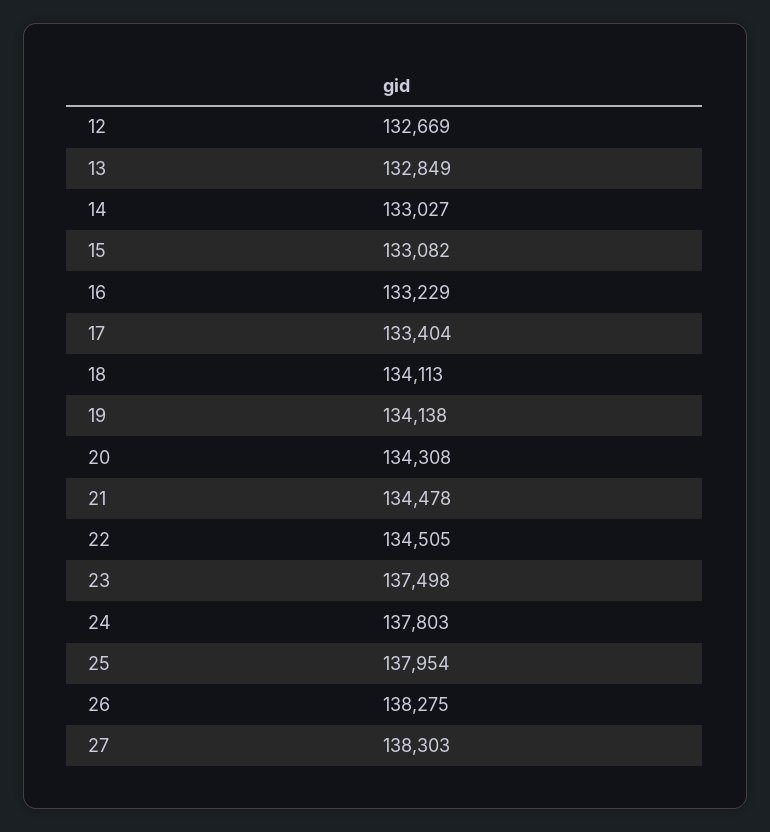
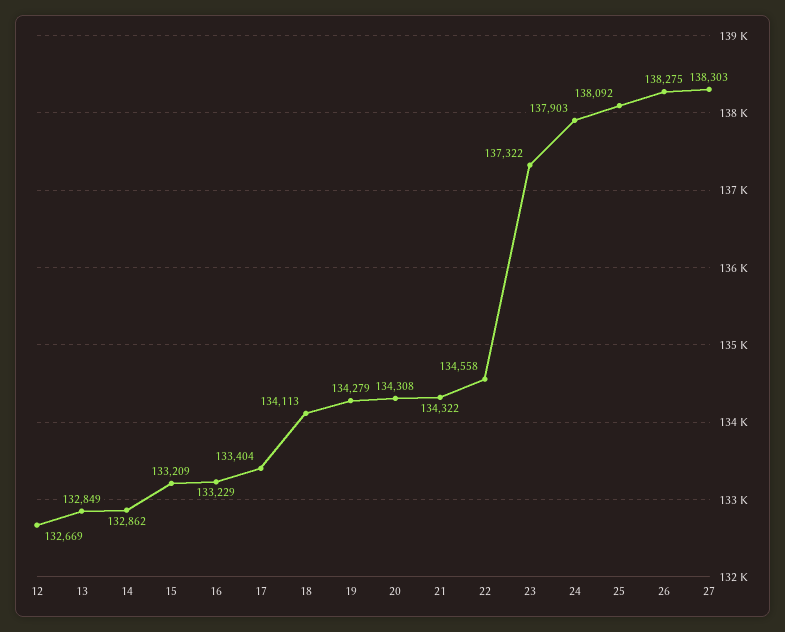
14: 133027 -> 132862
15: 133082 -> 133209
19: 134138 -> 134279
21: 134478 -> 134322
22: 134505 -> 134558
23: 137498 -> 137322
24: 137803 -> 137903
25: 137954 -> 138092

